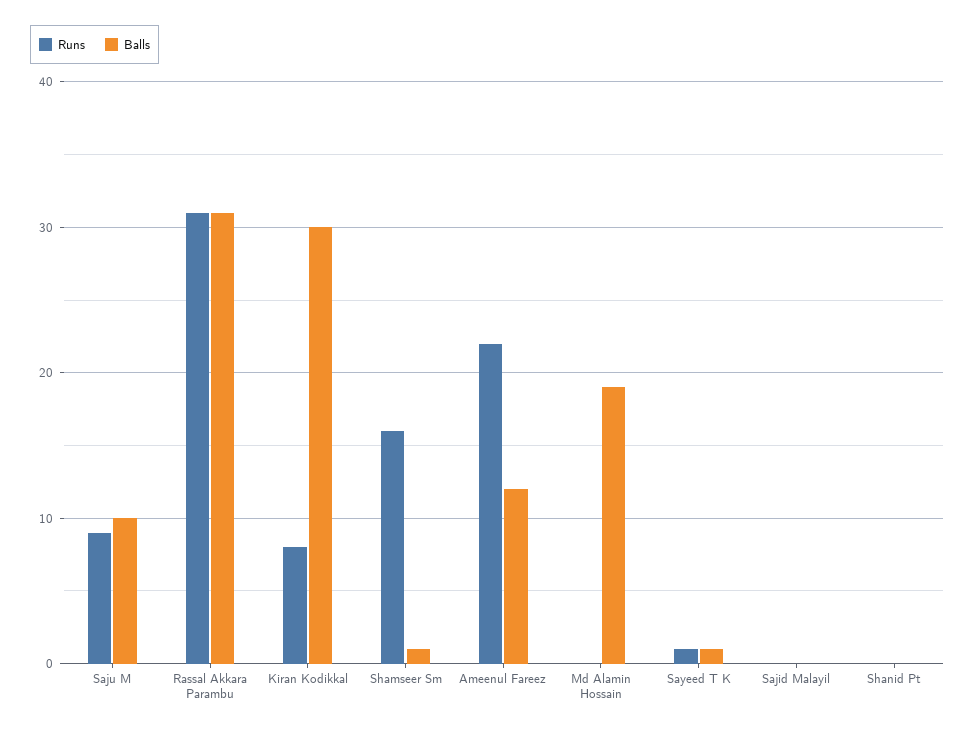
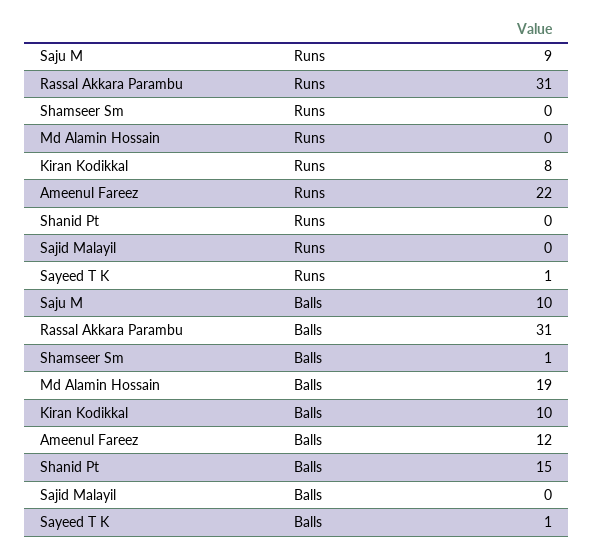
Balls, Kiran Kodikkal: 30 -> 10
Runs, Shamseer Sm: 16 -> 0
Balls, Shanid Pt: 0 -> 15

